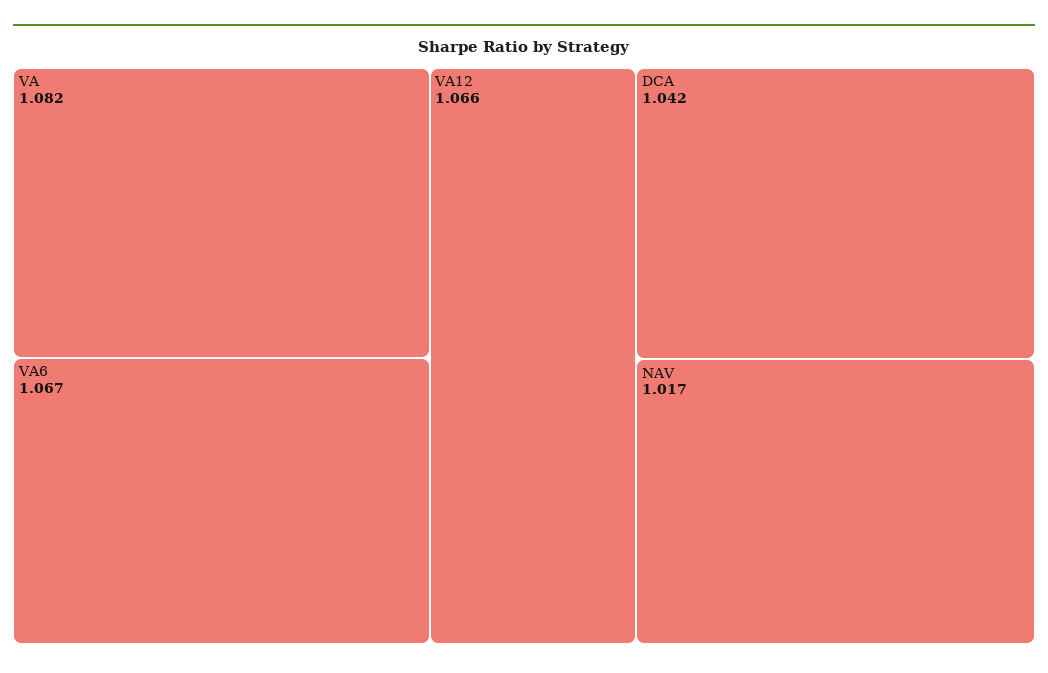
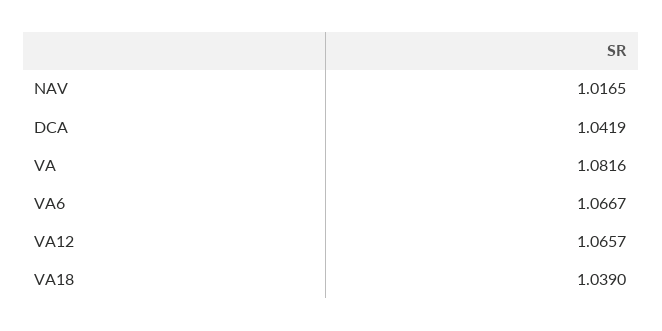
VA18: none -> 1.039

